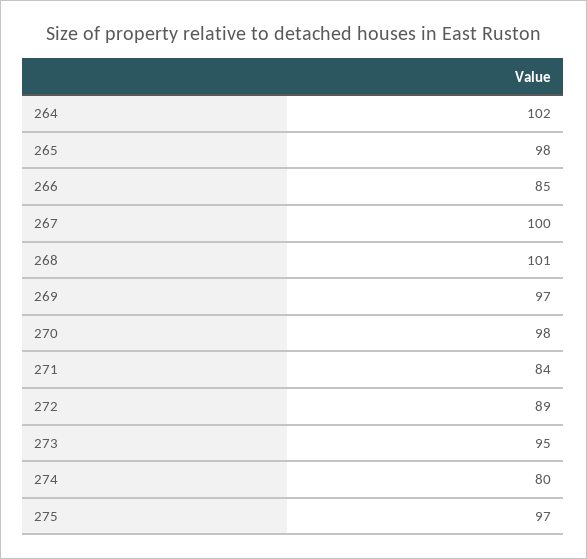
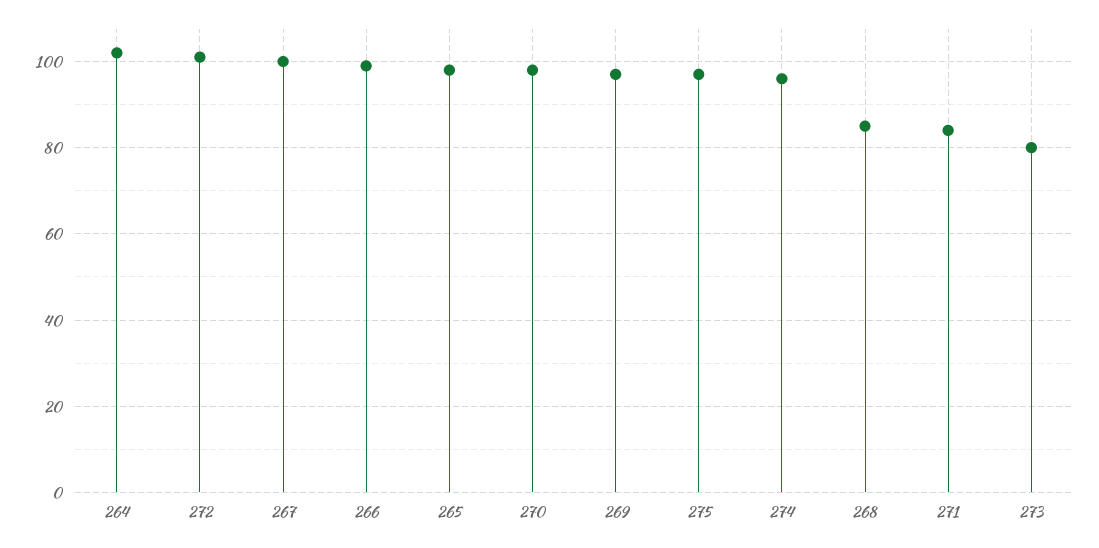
266: 85 -> 100
268: 101 -> 85
272: 89 -> 100
273: 95 -> 80
274: 80 -> 95

